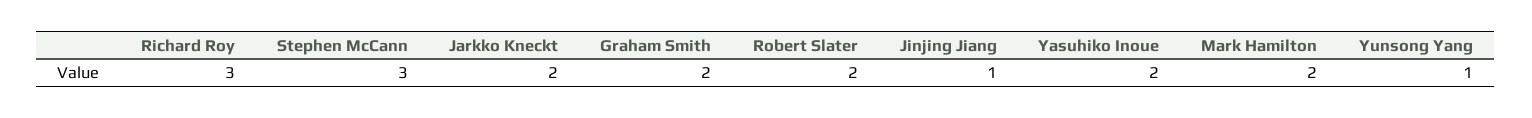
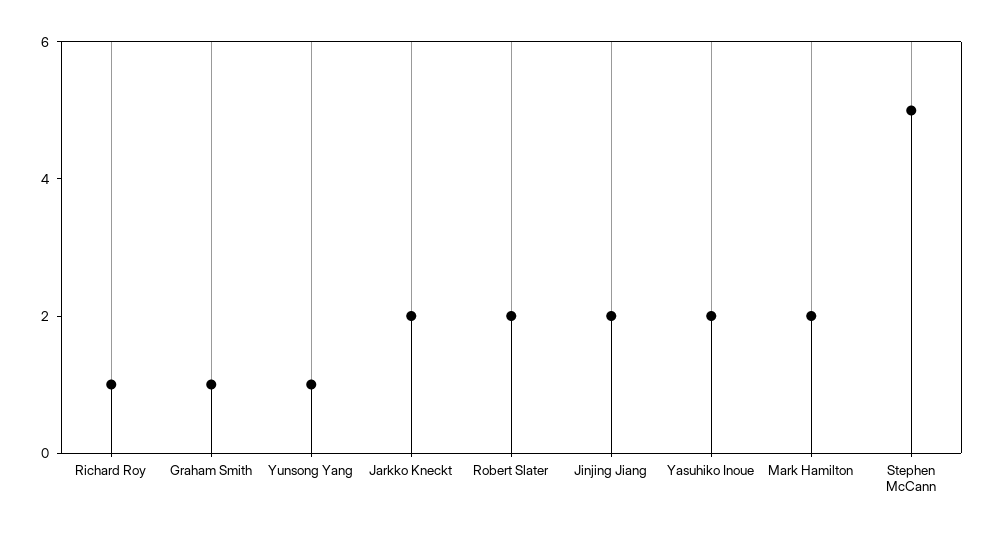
Richard Roy: 3 -> 1
Stephen McCann: 3 -> 5
Graham Smith: 2 -> 1
Jinjing Jiang: 1 -> 2

